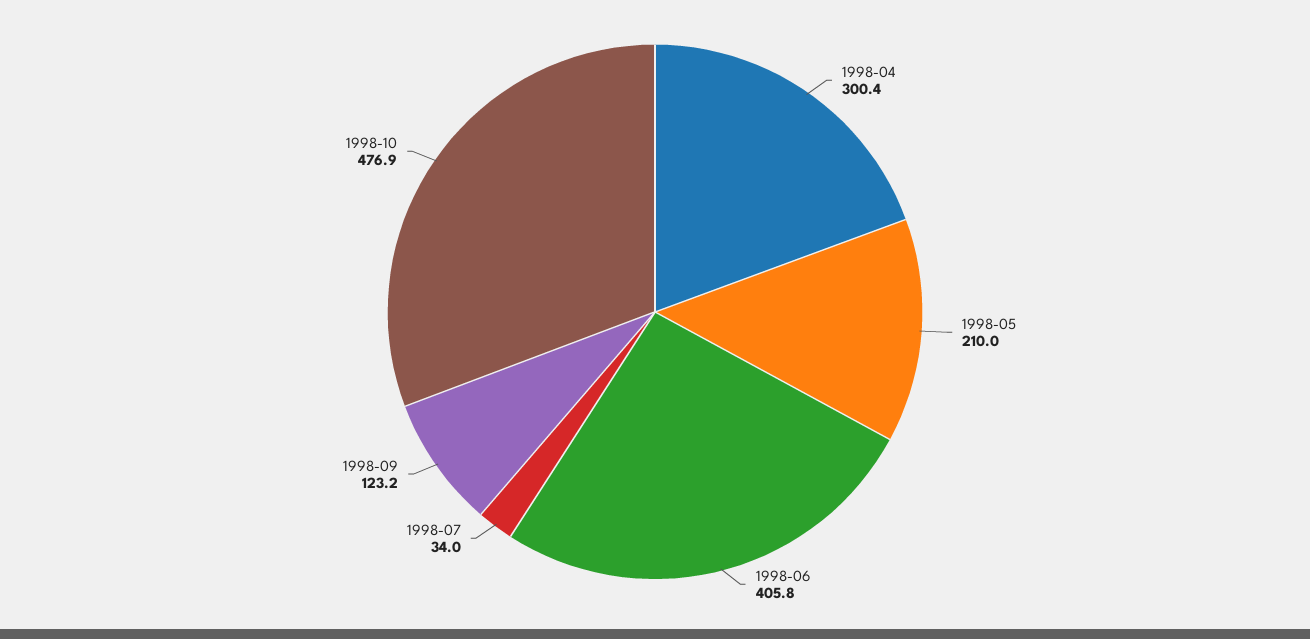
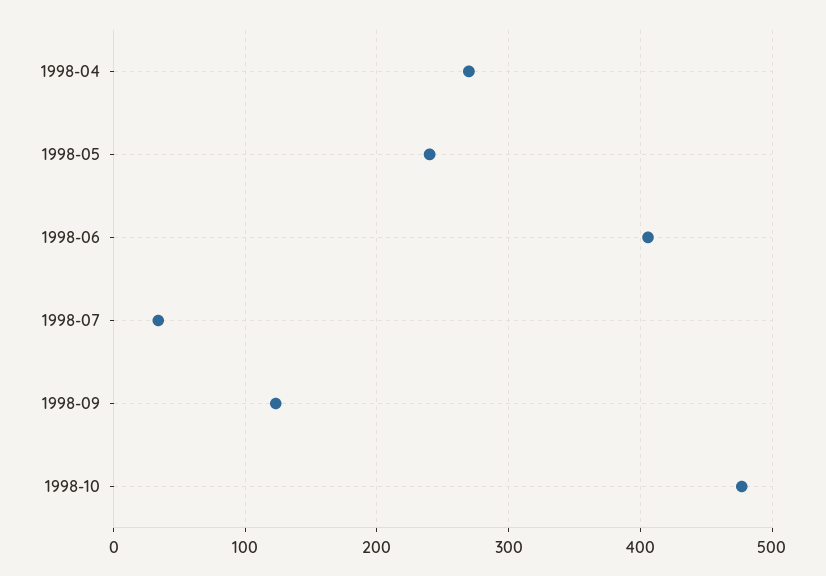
1998-04: 300.4 -> 270
1998-05: 210 -> 240

